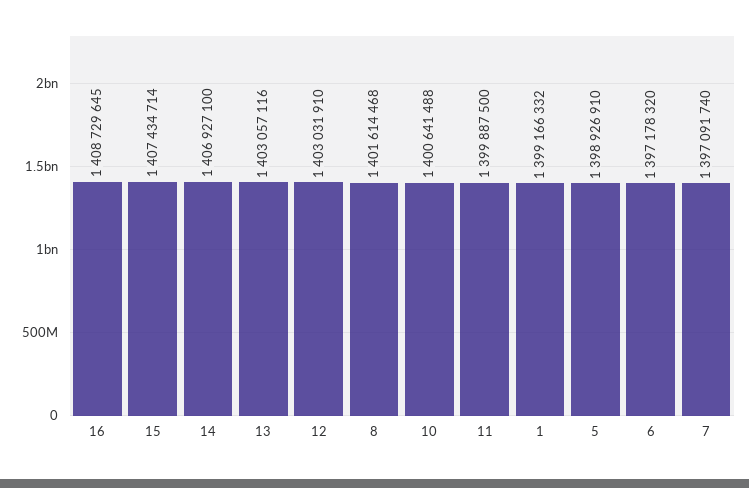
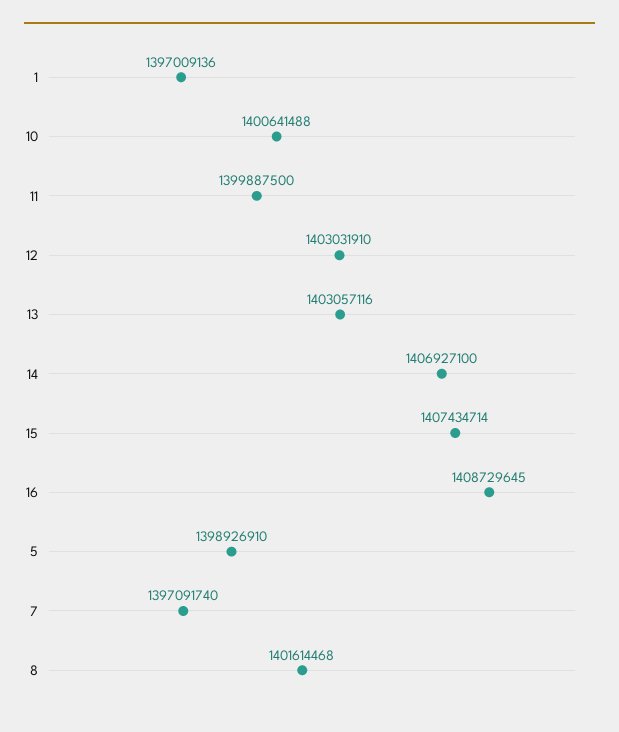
1: 1399166332 -> 1397009136
6: 1397178320 -> none

